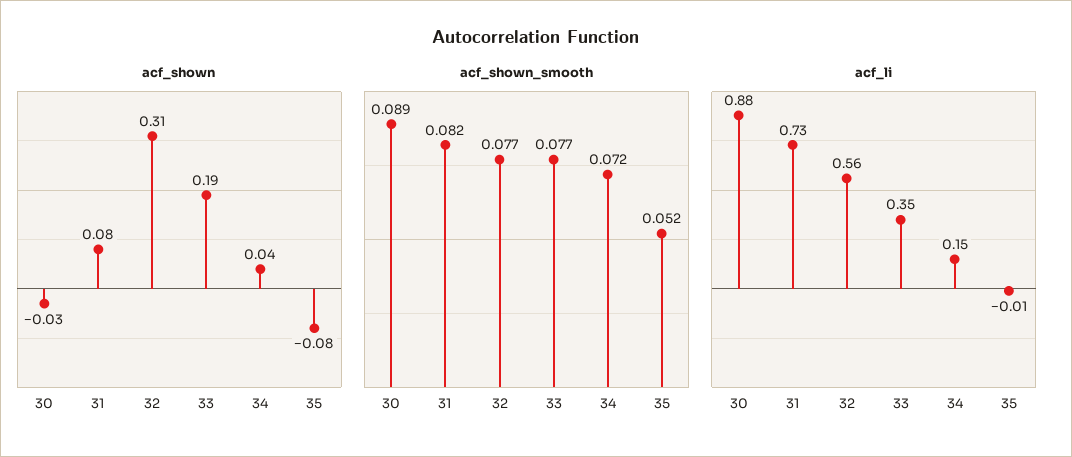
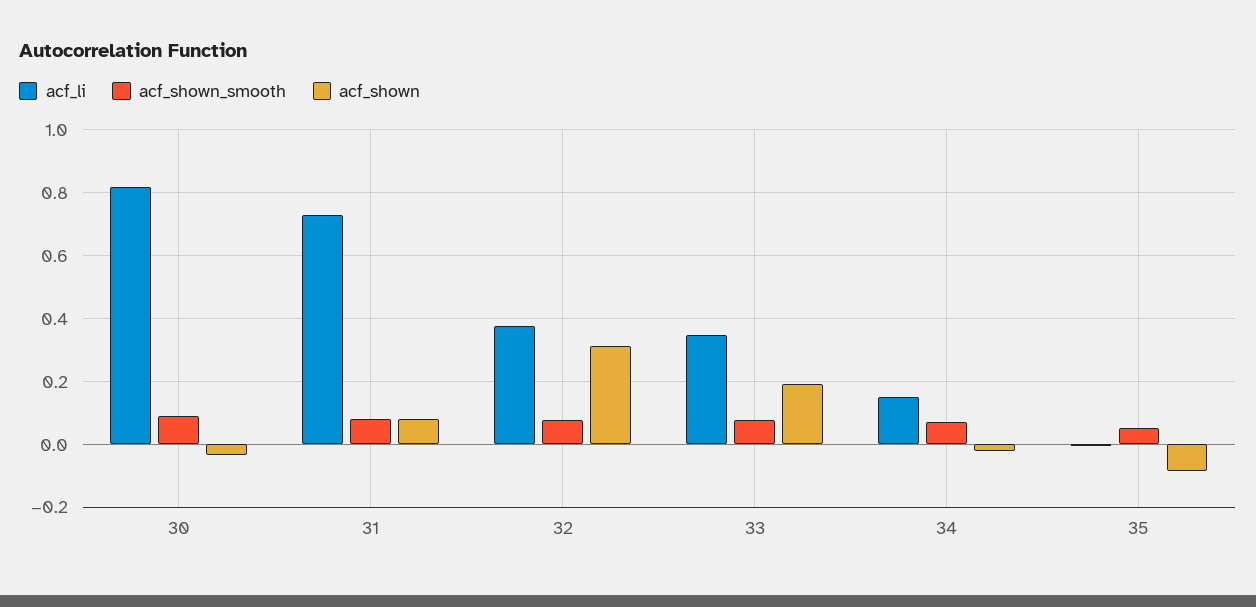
acf_shown, 34: 0.04 -> -0.02
acf_li, 30: 0.88 -> 0.82
acf_li, 32: 0.56 -> 0.38

